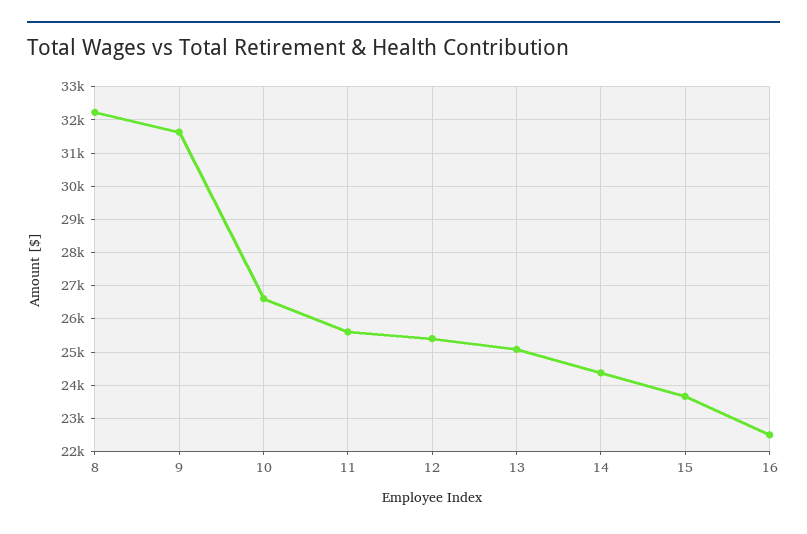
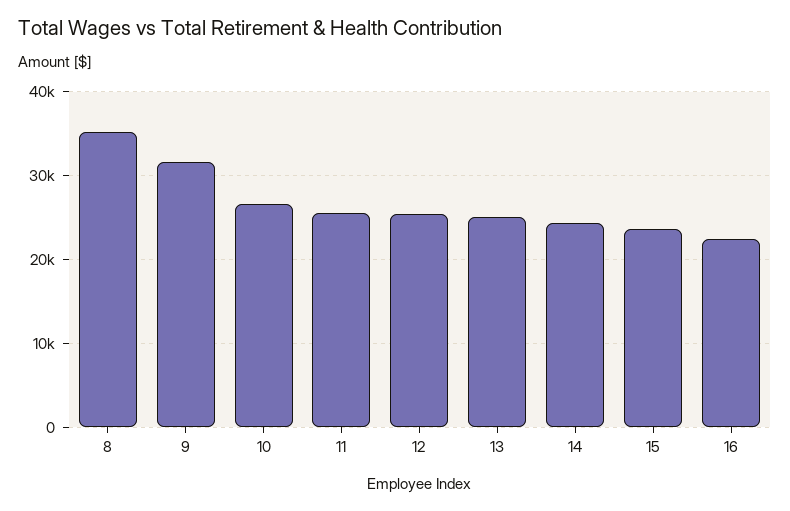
8: 32200 -> 35000

